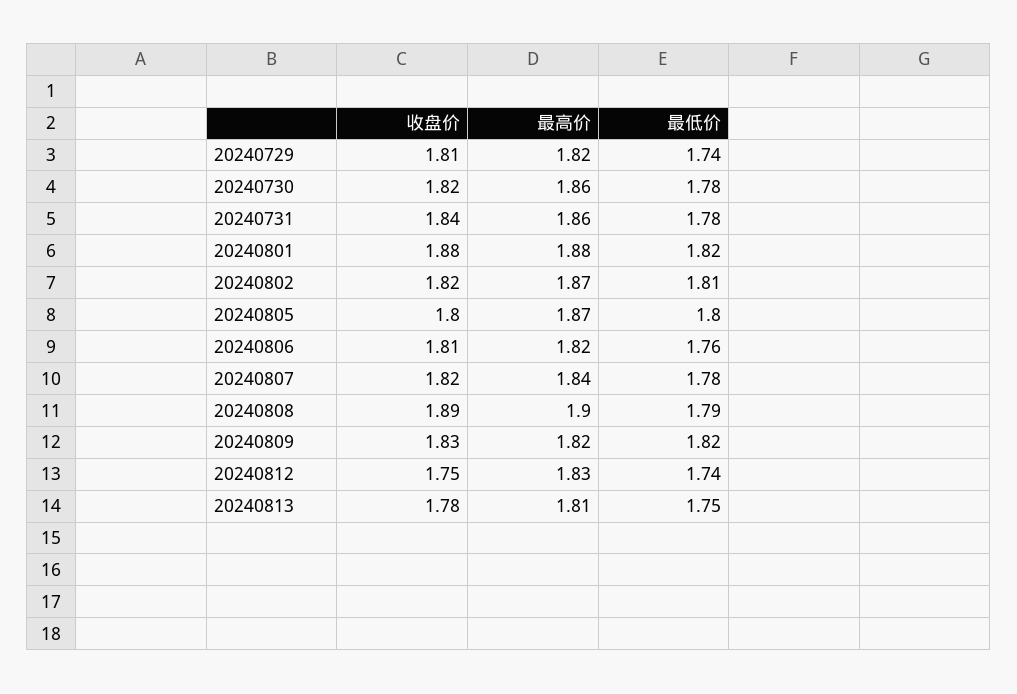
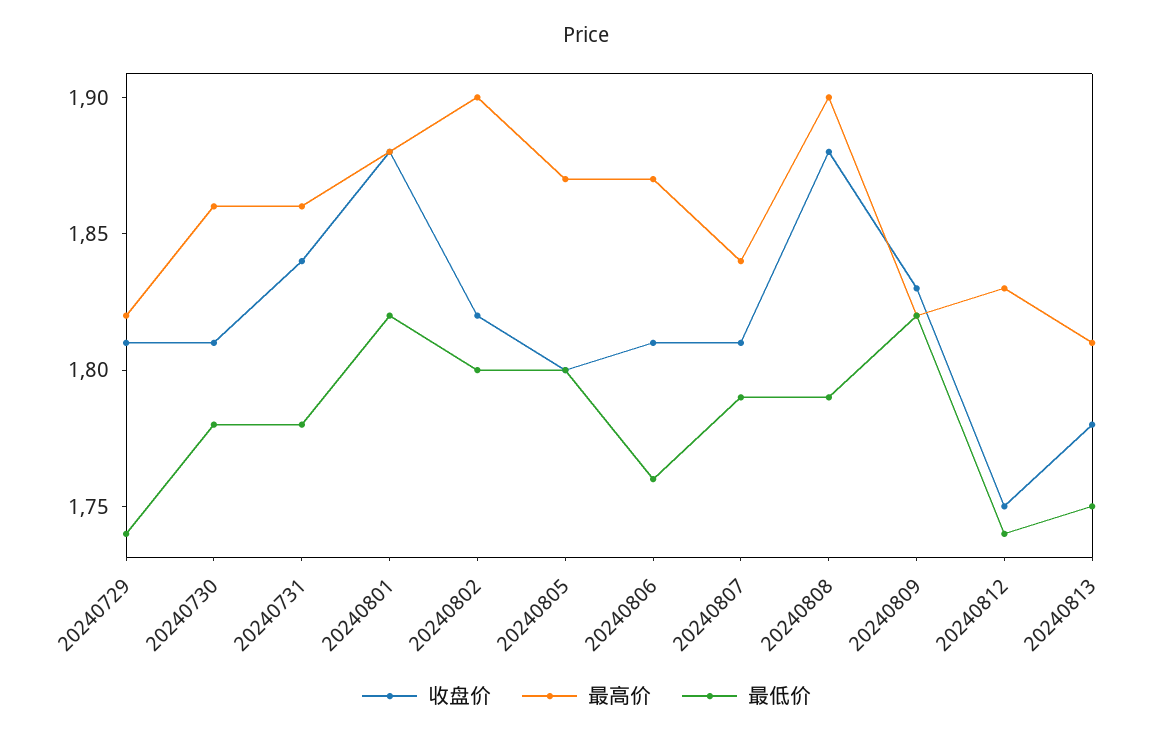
收盘价, 20240730: 1.82 -> 1.81
最高价, 20240802: 1.87 -> 1.9
最低价, 20240802: 1.81 -> 1.8
最高价, 20240806: 1.82 -> 1.87
收盘价, 20240807: 1.82 -> 1.81
最低价, 20240807: 1.78 -> 1.79
收盘价, 20240808: 1.89 -> 1.88

